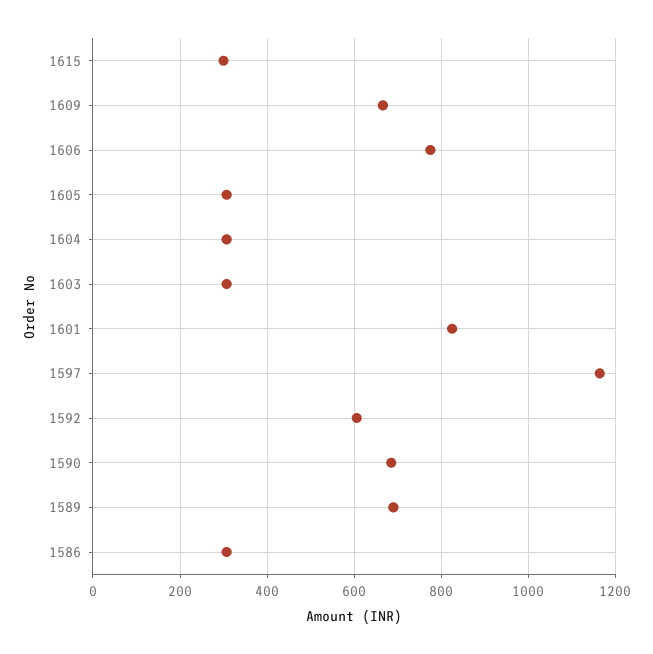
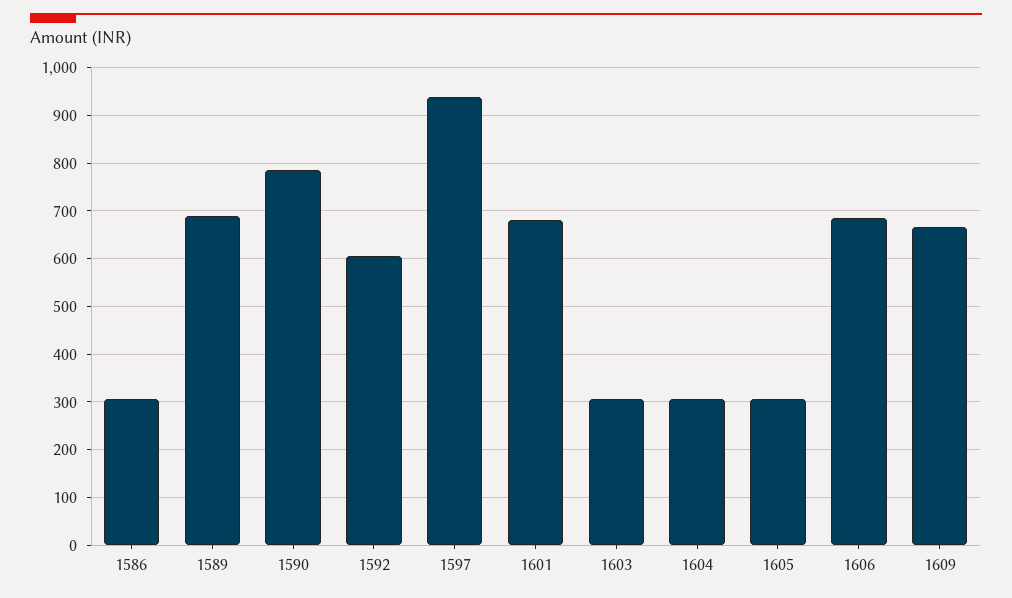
1615: 300 -> none
1606: 780 -> 680
1601: 820 -> 680
1597: 1160 -> 940
1590: 680 -> 780

